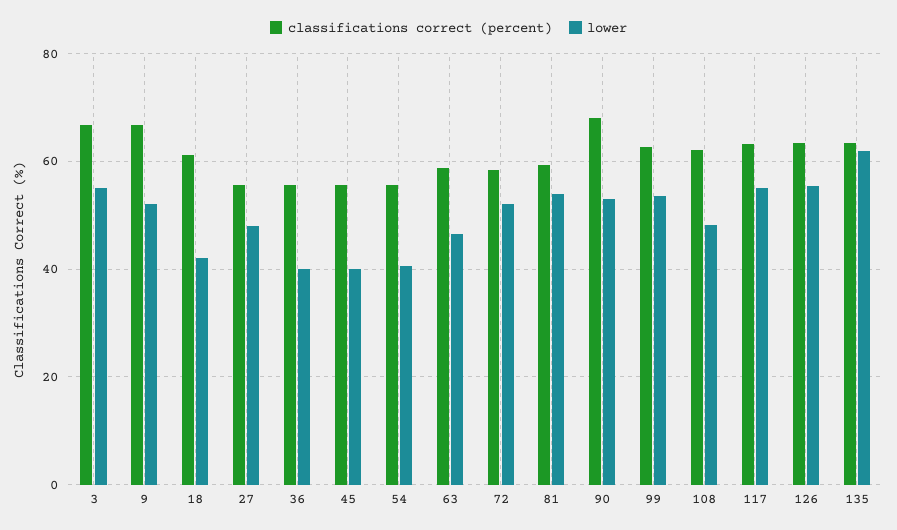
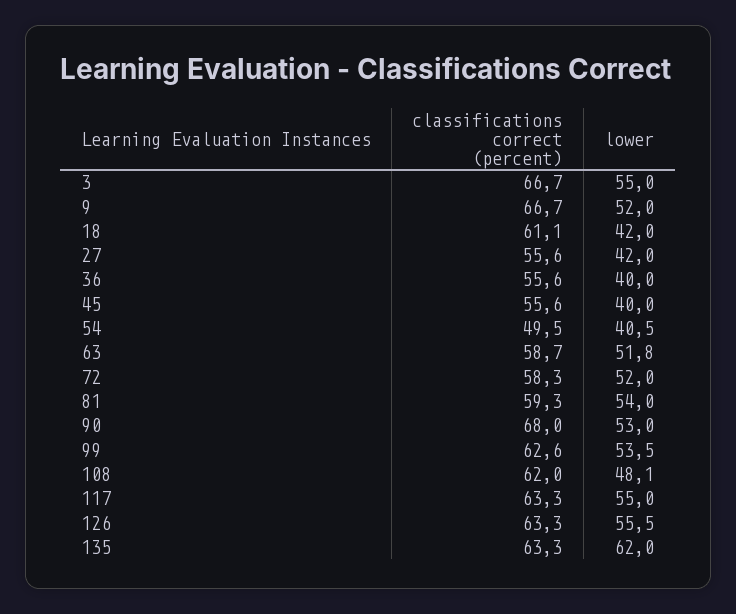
lower, 27: 48 -> 42
classifications correct (percent), 54: 56 -> 49.5
lower, 63: 46 -> 51.8

